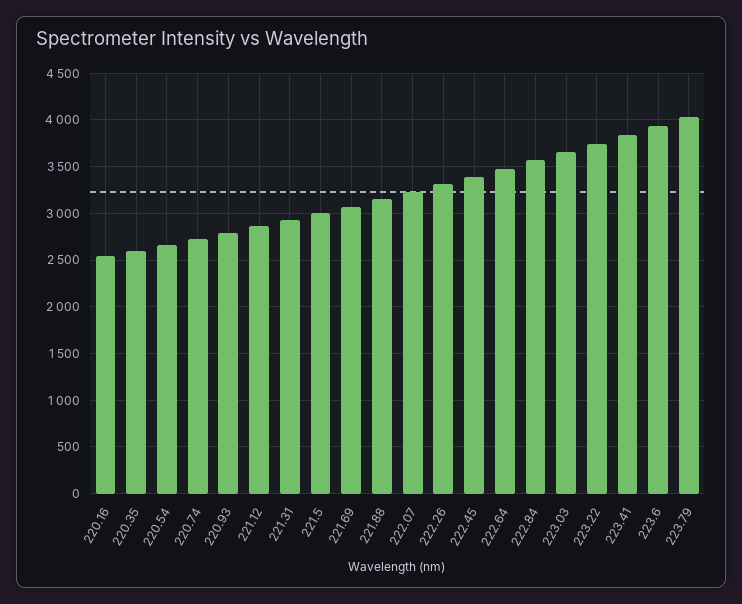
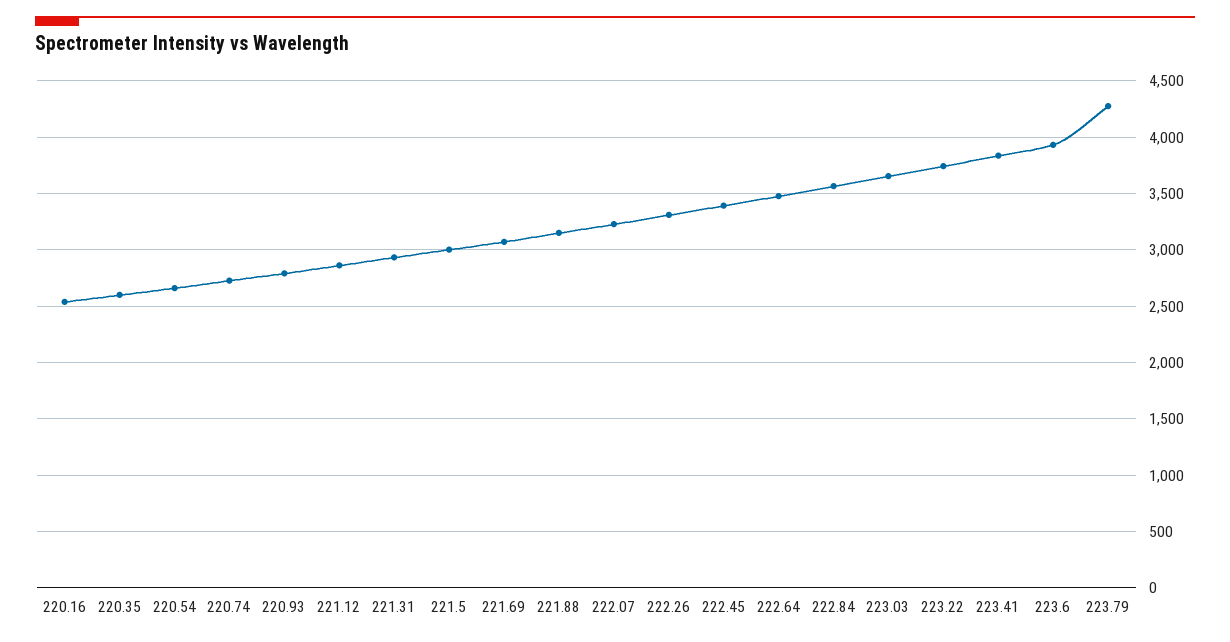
223.79: 4000 -> 4300

